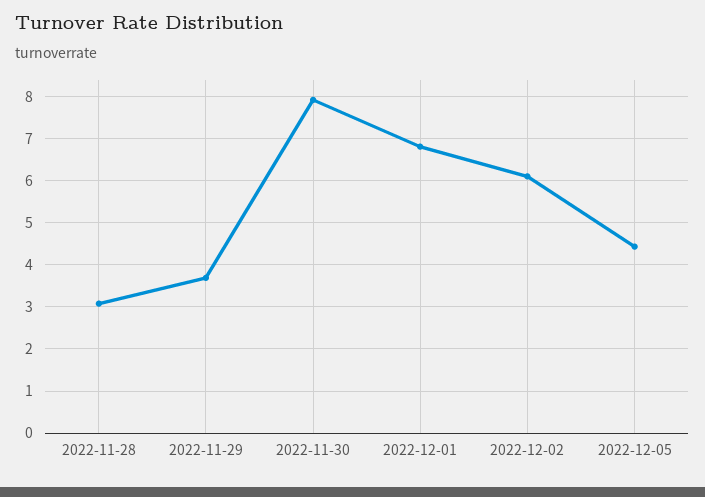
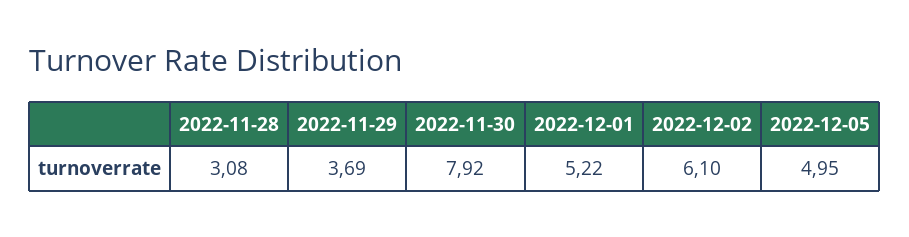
2022-12-01: 6.8 -> 5.22
2022-12-05: 4.4 -> 4.95

